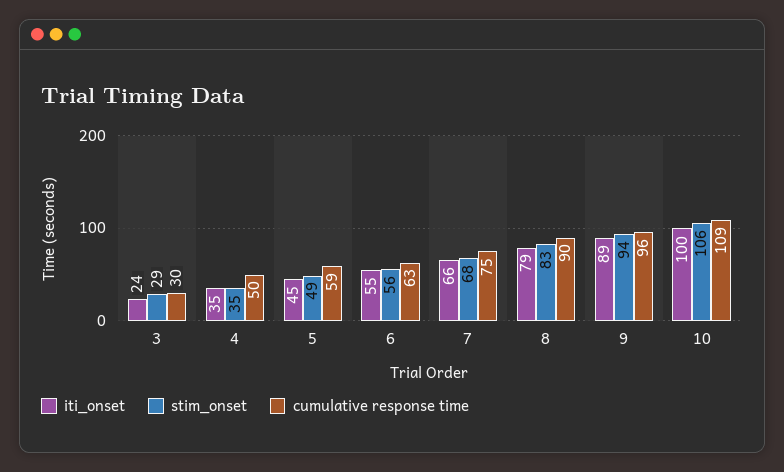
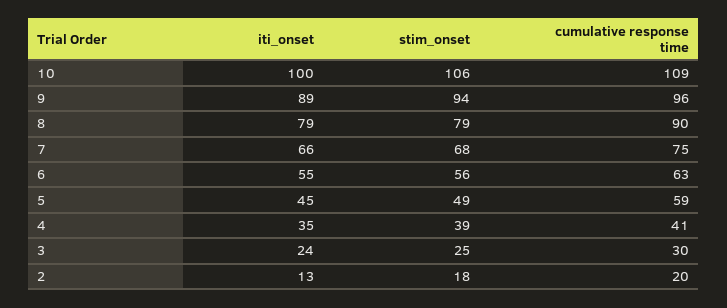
stim_onset, 3: 29 -> 25
stim_onset, 4: 35 -> 39
cumulative response time, 4: 50 -> 41
stim_onset, 8: 83 -> 79
iti_onset, 2: none -> 13
stim_onset, 2: none -> 18
cumulative response time, 2: none -> 20

